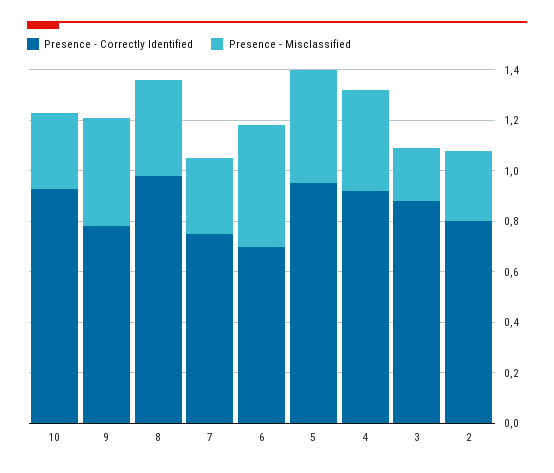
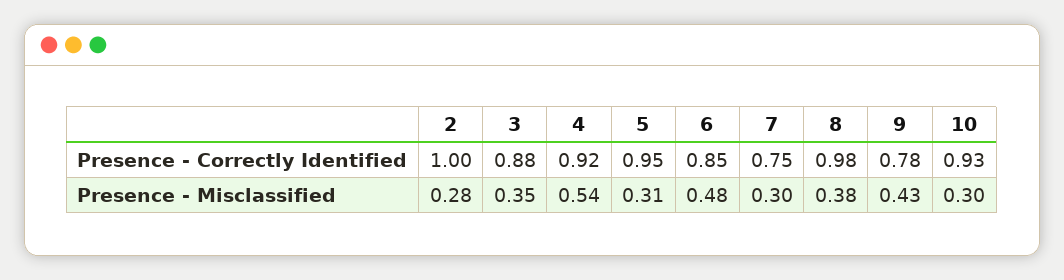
Presence - Correctly Identified, 6: 0.7 -> 0.85
Presence - Misclassified, 5: 0.45 -> 0.31
Presence - Misclassified, 4: 0.4 -> 0.54
Presence - Misclassified, 3: 0.2 -> 0.35
Presence - Correctly Identified, 2: 0.8 -> 1

